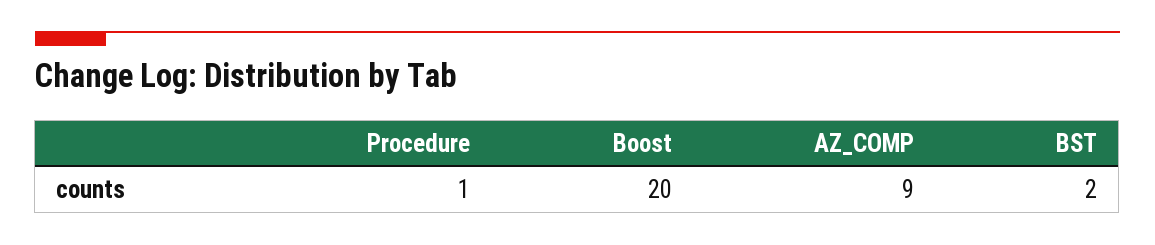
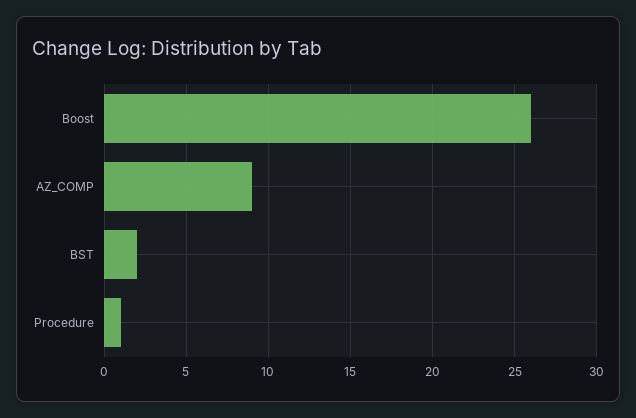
Boost: 20 -> 26

